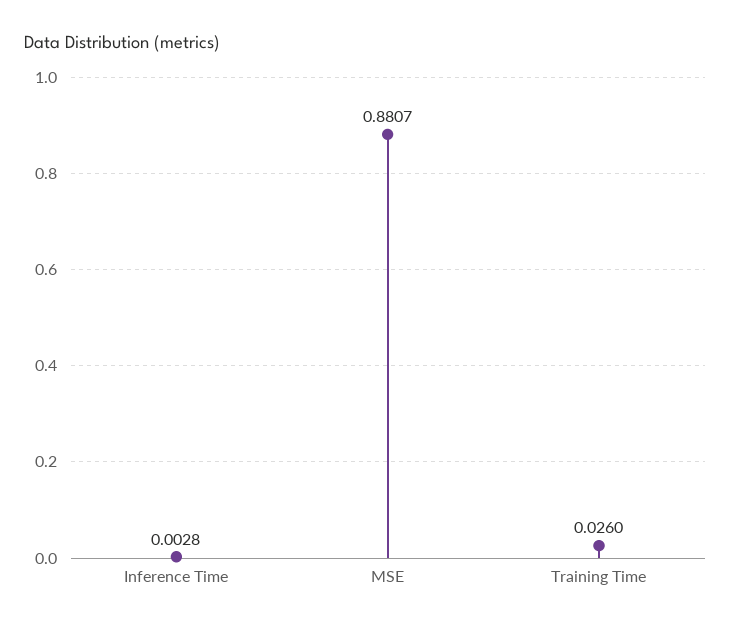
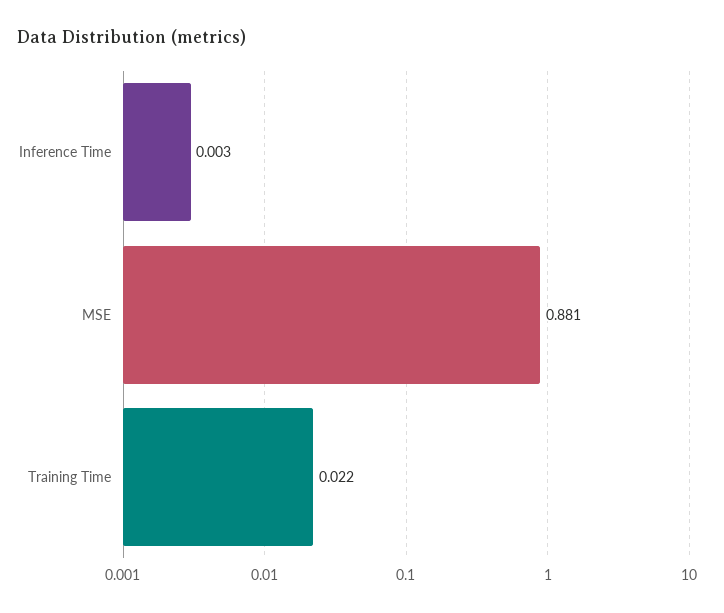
Training Time: 0.026 -> 0.022

